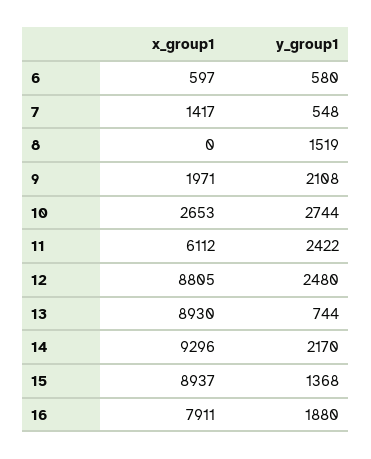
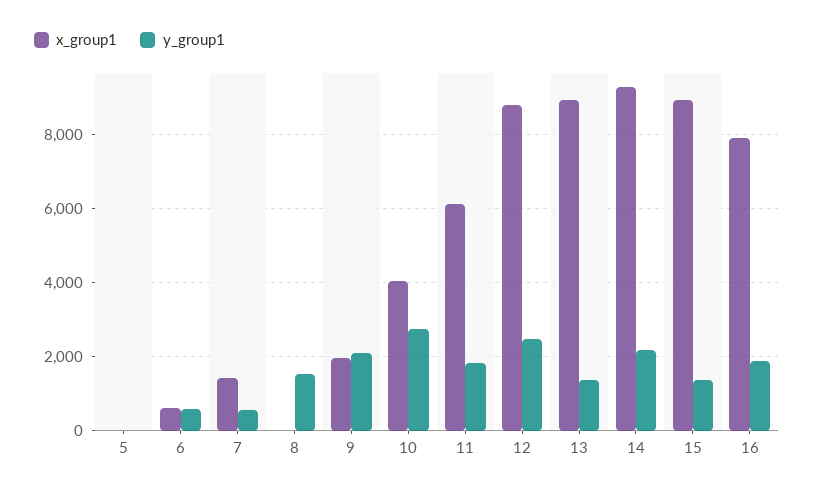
x_group1, 10: 2653 -> 4000
y_group1, 11: 2422 -> 1800
y_group1, 13: 744 -> 1400
x_group1, 5: none -> 0
y_group1, 5: none -> 0

